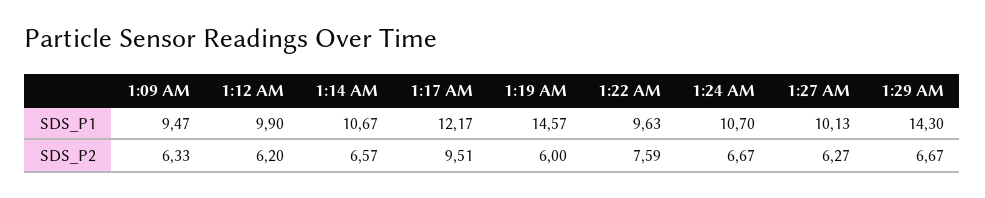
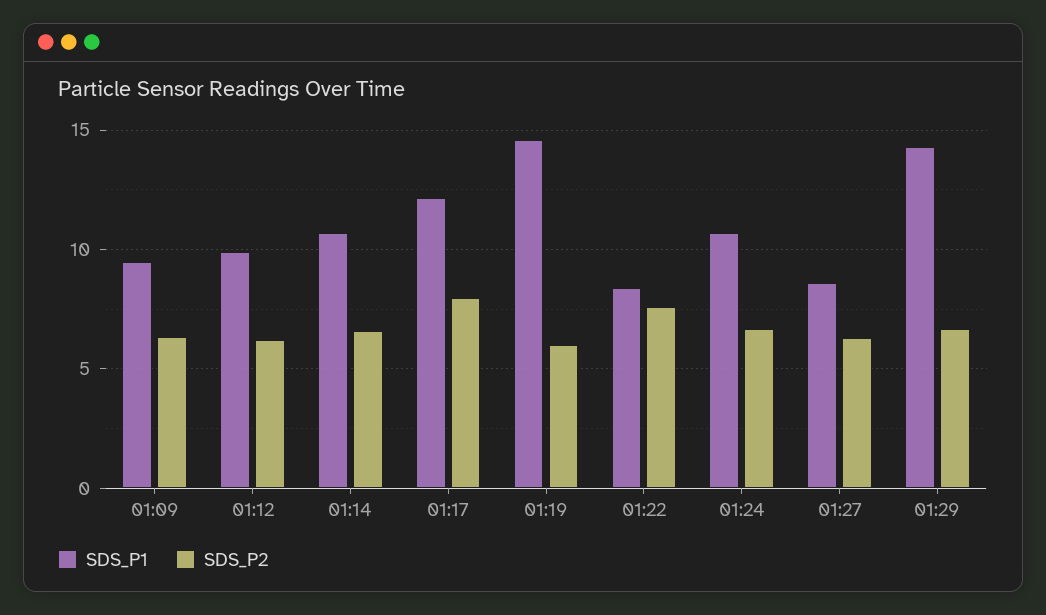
SDS_P1, 1:22 AM: 9.63 -> 8.5
SDS_P1, 1:27 AM: 10.13 -> 8.5
SDS_P2, 1:17 AM: 9.51 -> 8

